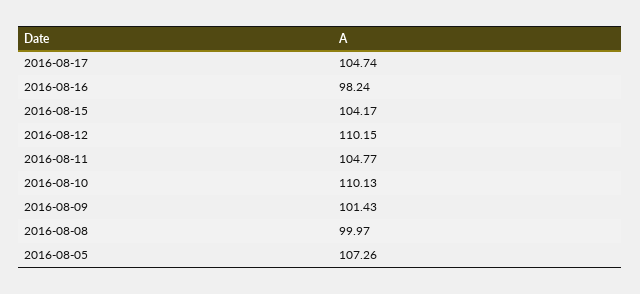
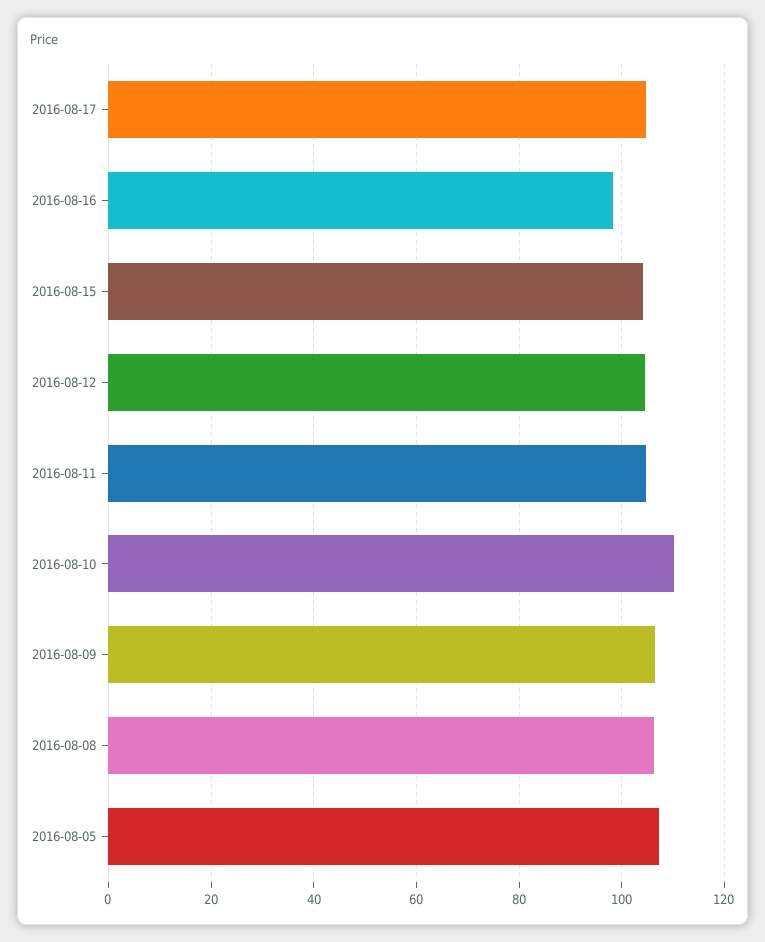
2016-08-12: 110.15 -> 104
2016-08-09: 101.43 -> 106
2016-08-08: 99.97 -> 106

